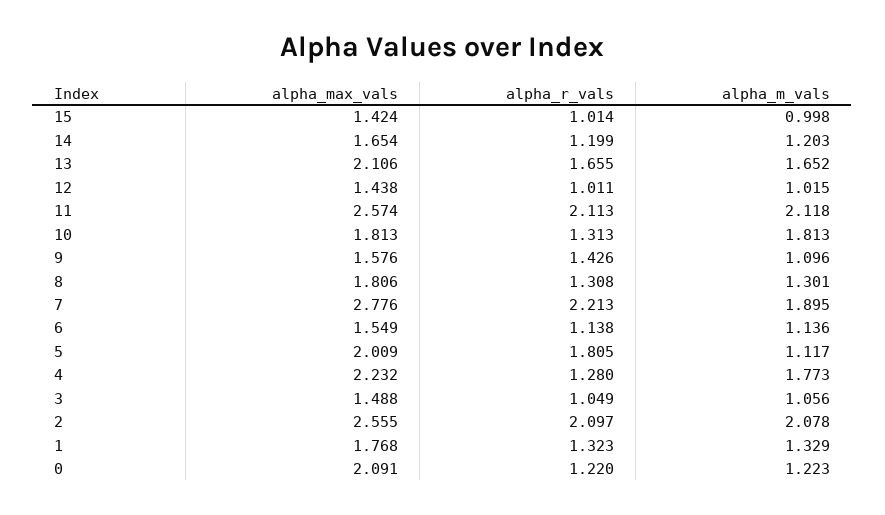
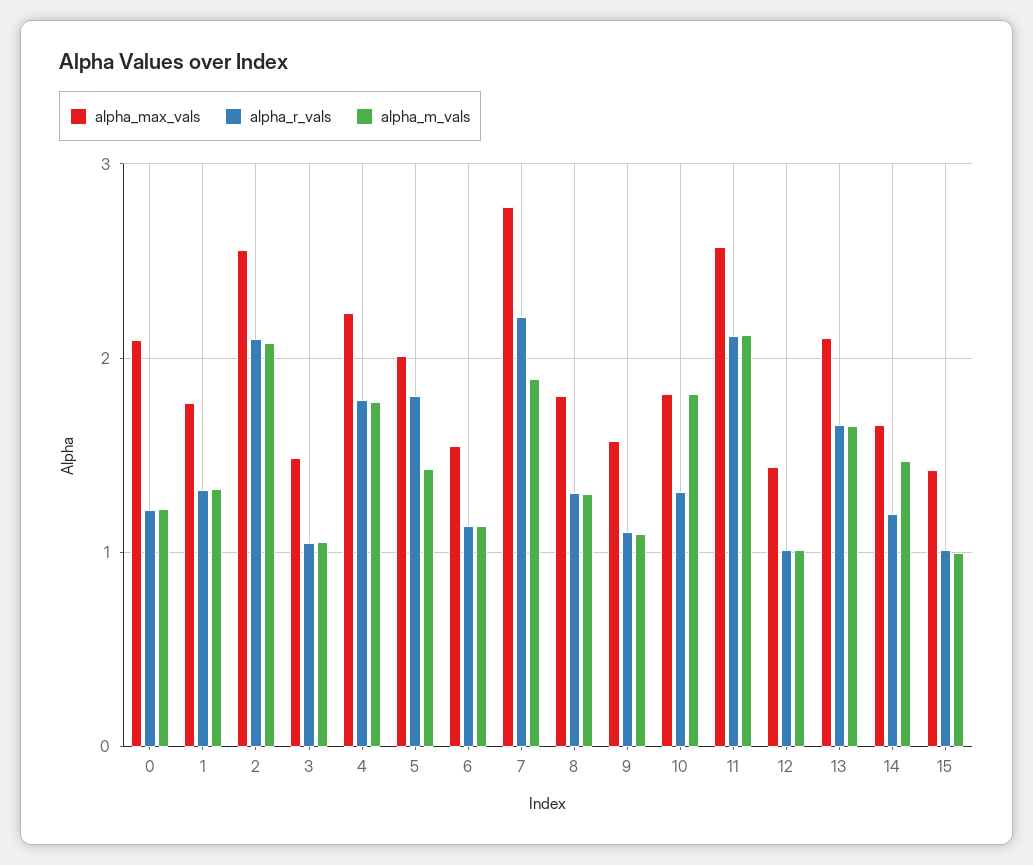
alpha_m_vals, 14: 1.203 -> 1.5
alpha_r_vals, 9: 1.426 -> 1.1
alpha_m_vals, 5: 1.117 -> 1.4
alpha_r_vals, 4: 1.28 -> 1.8

